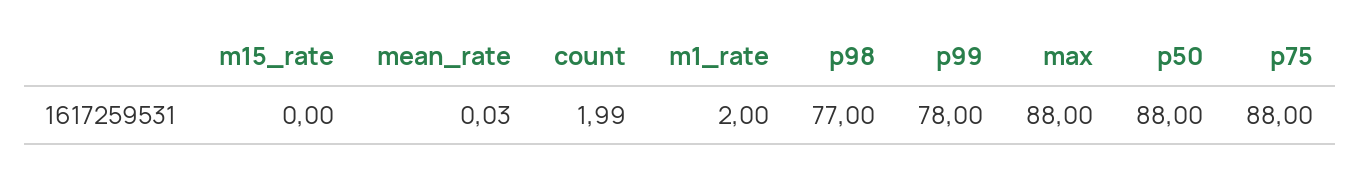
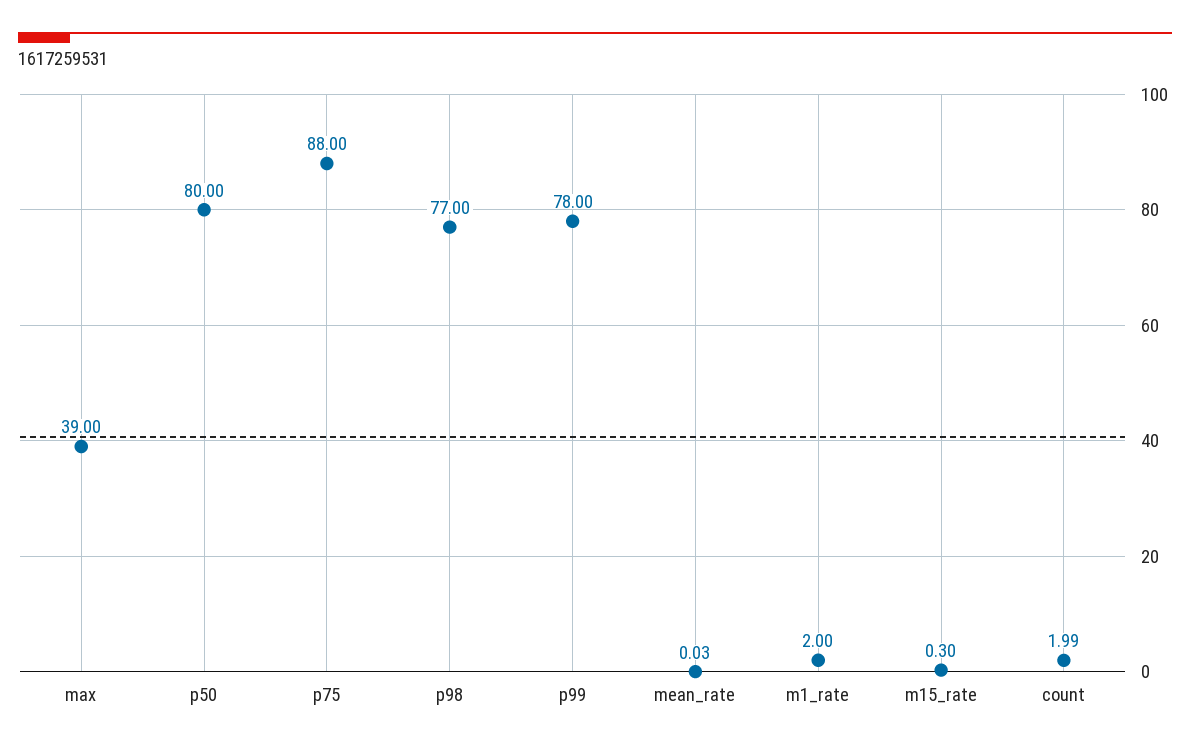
m15_rate: 0 -> 0.3
max: 88 -> 39
p50: 88 -> 80

